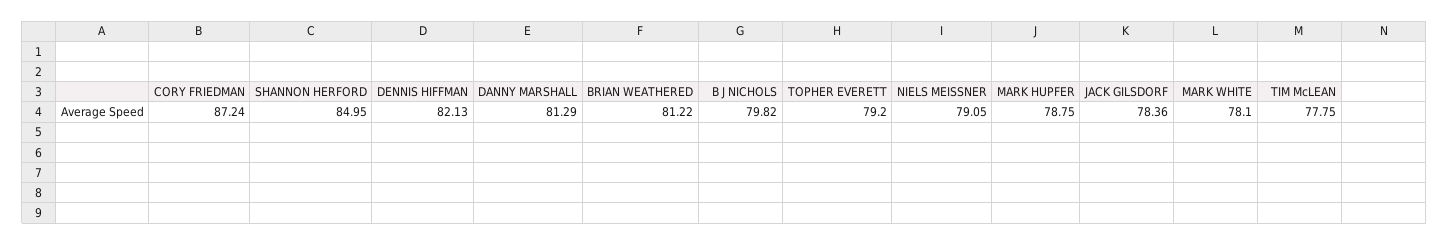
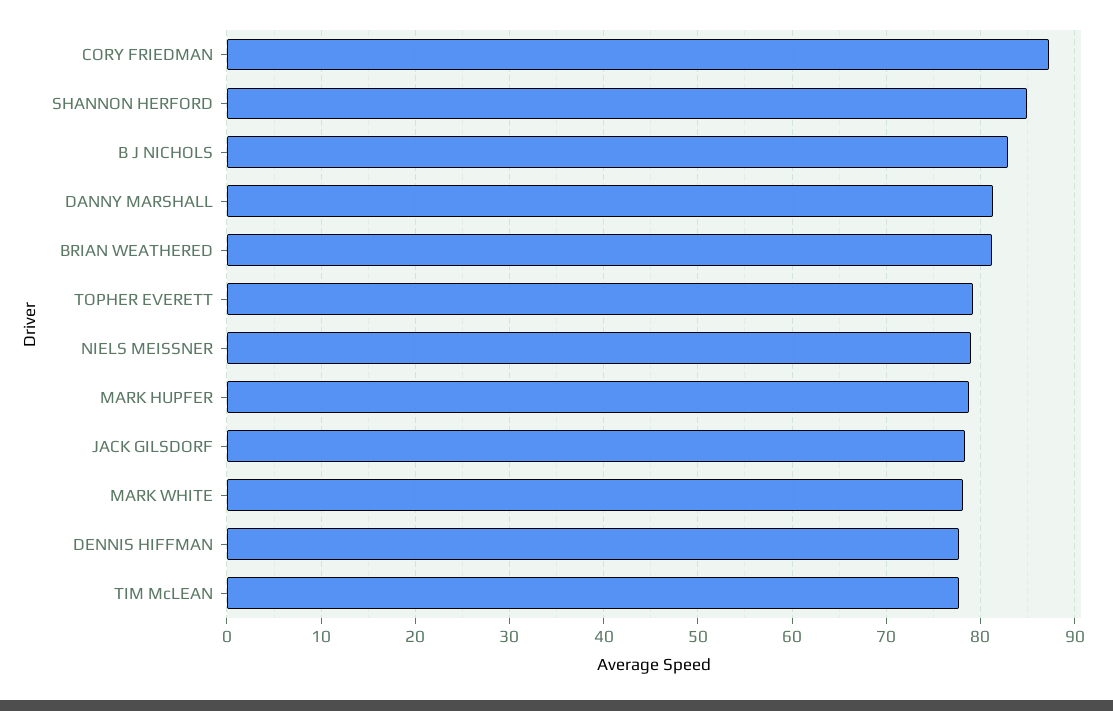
DENNIS HIFFMAN: 82.13 -> 78
B J NICHOLS: 79.82 -> 83

